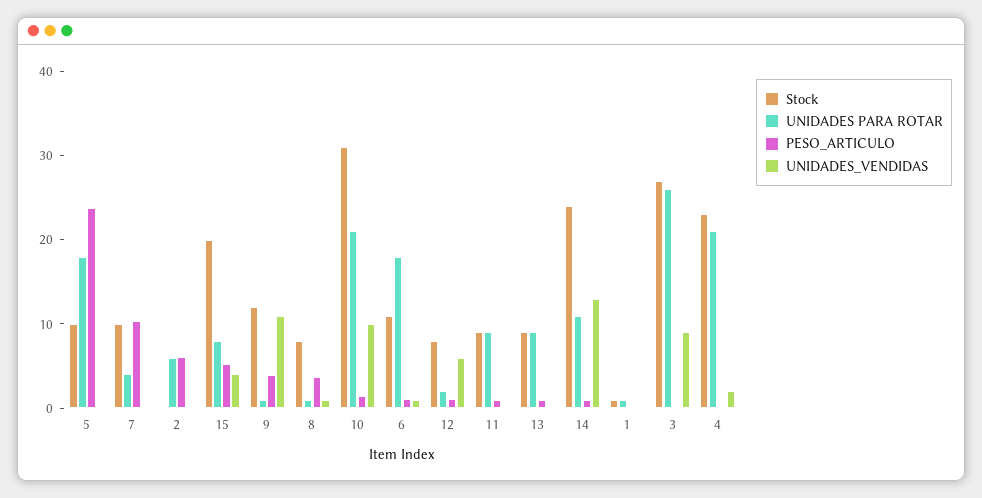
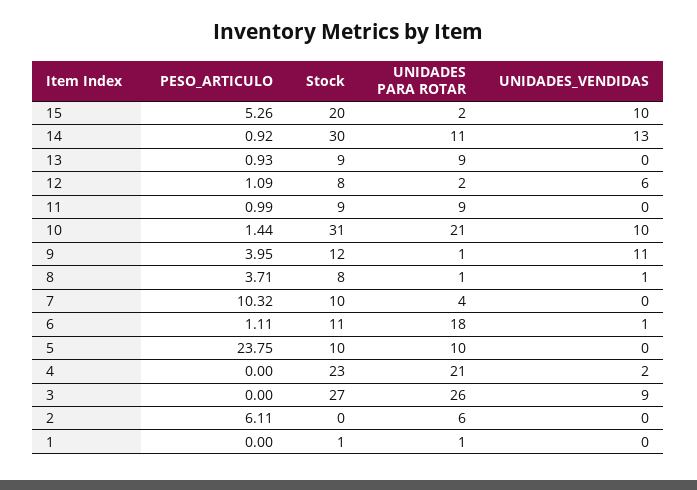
UNIDADES PARA ROTAR, 5: 18 -> 10
UNIDADES PARA ROTAR, 15: 8 -> 2
UNIDADES_VENDIDAS, 15: 4 -> 10
Stock, 14: 24 -> 30

